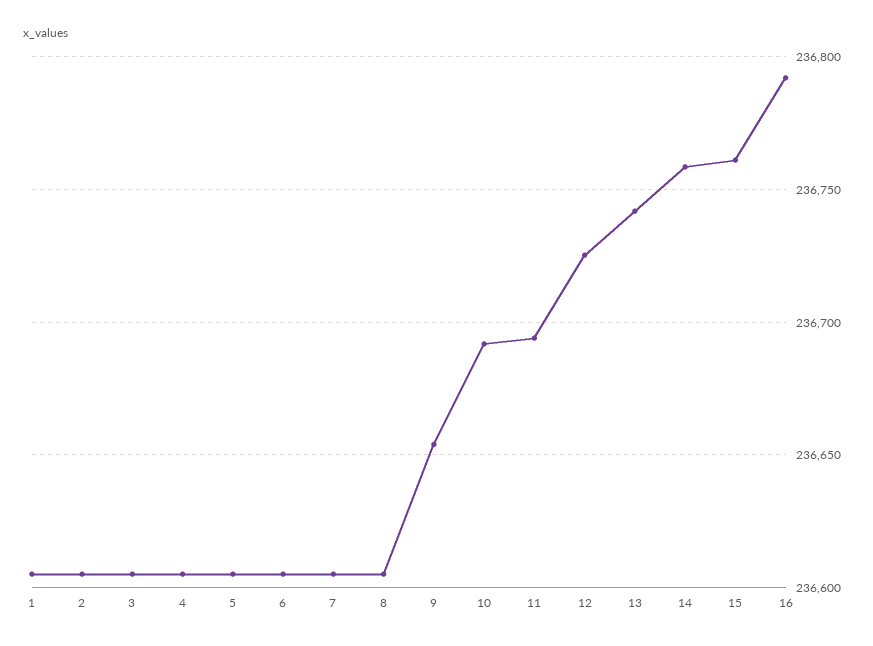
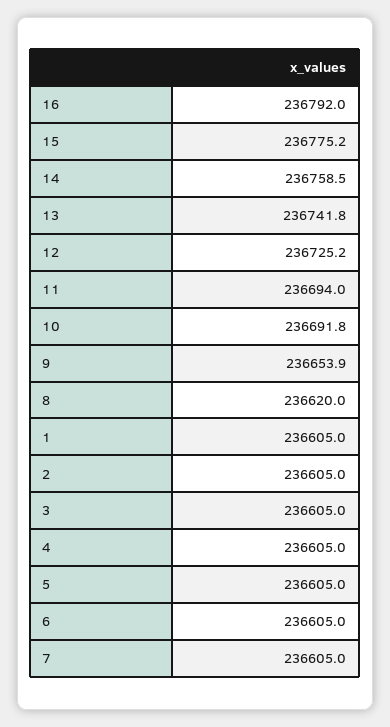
8: 236605 -> 236620
15: 236760 -> 236775.2

